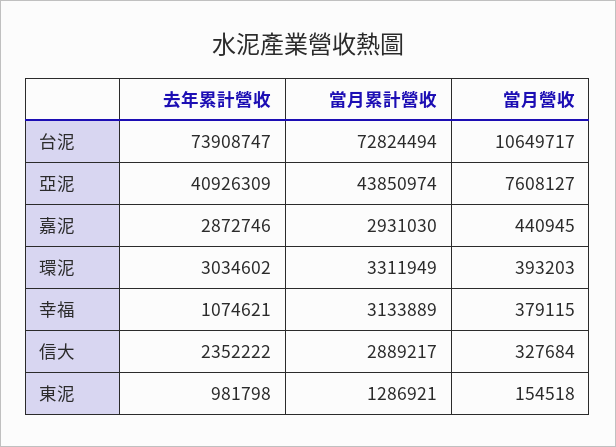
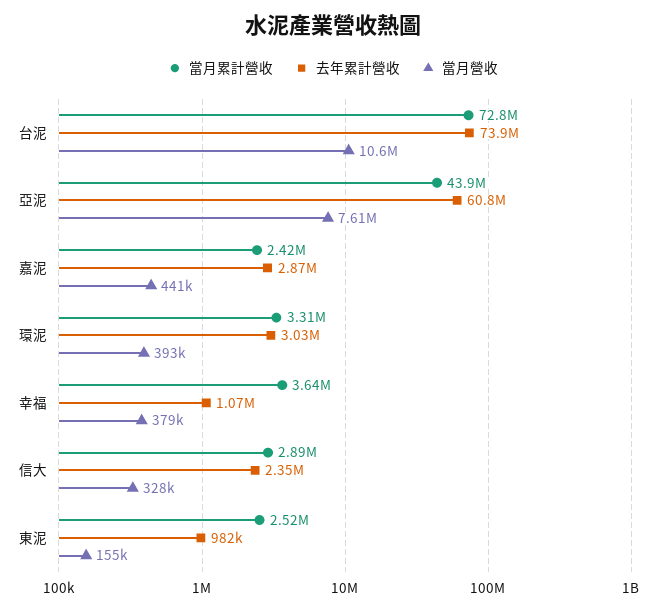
去年累計營收, 亞泥: 40926309 -> 60800000
當月累計營收, 嘉泥: 2931030 -> 2420000
當月累計營收, 幸福: 3133889 -> 3640000
當月累計營收, 東泥: 1286921 -> 2520000

